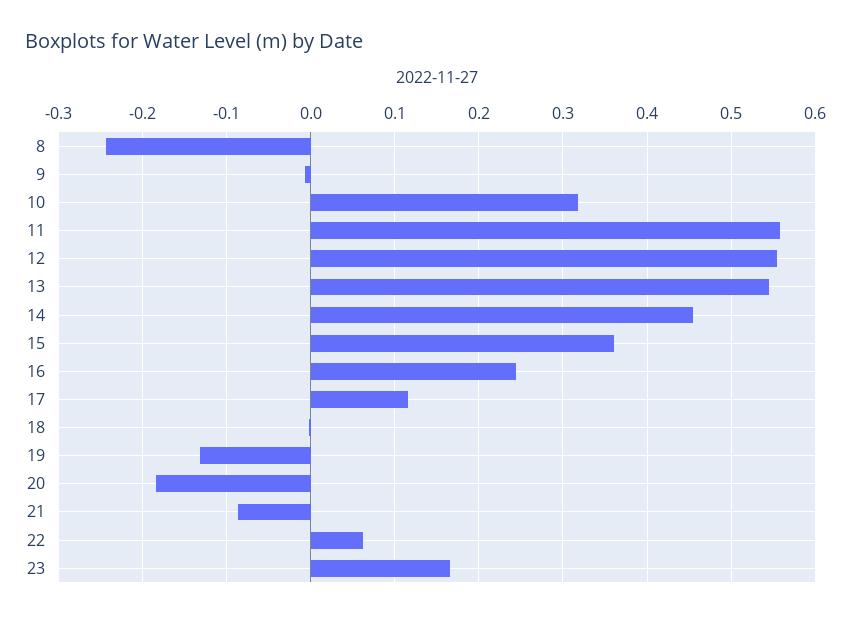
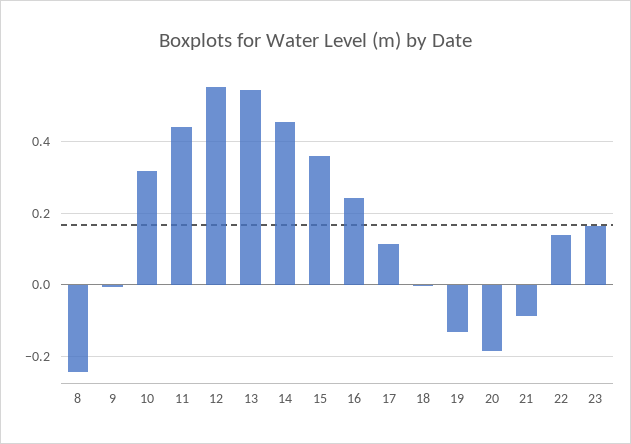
11: 0.56 -> 0.44
22: 0.06 -> 0.14

